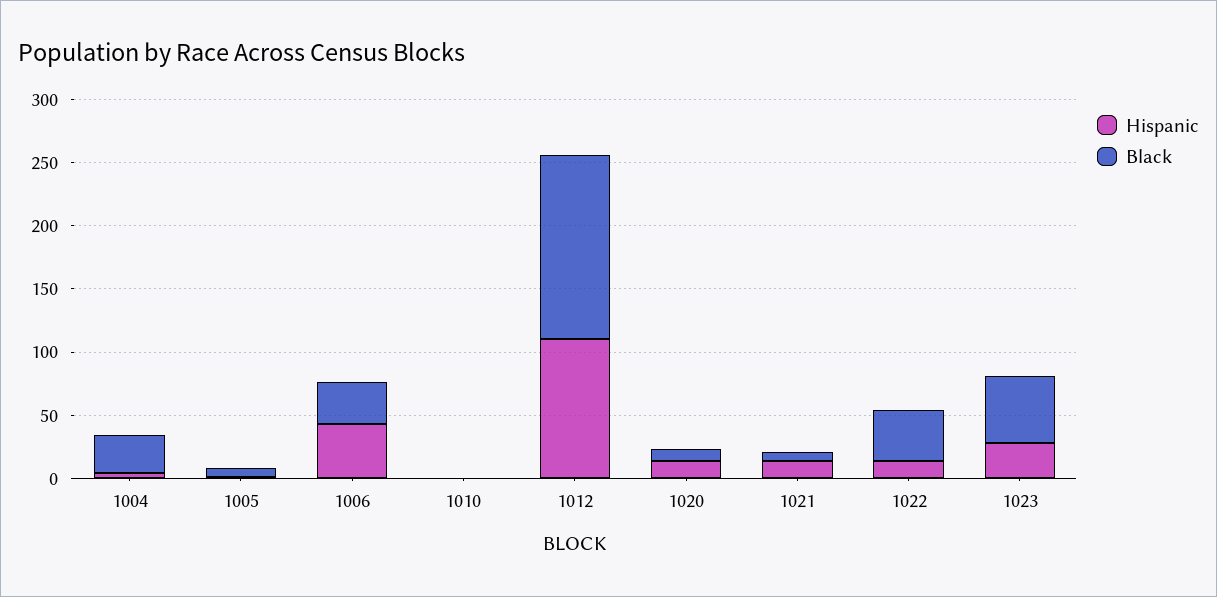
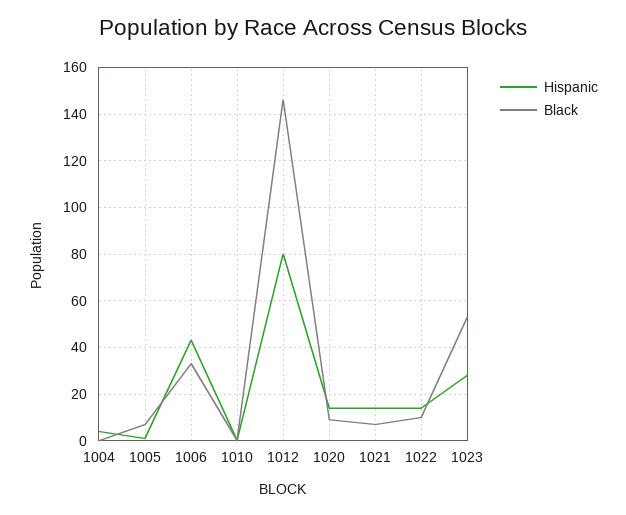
Black, 1004: 30 -> 0
Hispanic, 1012: 110 -> 80
Black, 1022: 40 -> 10

